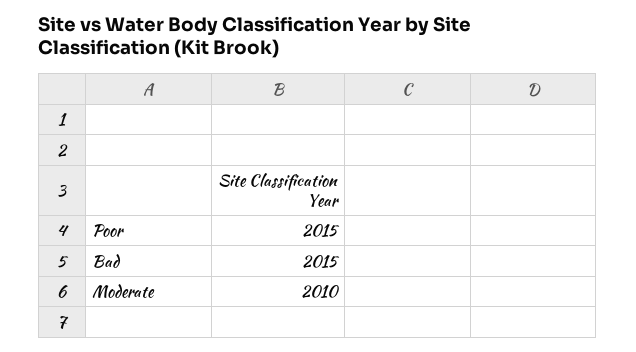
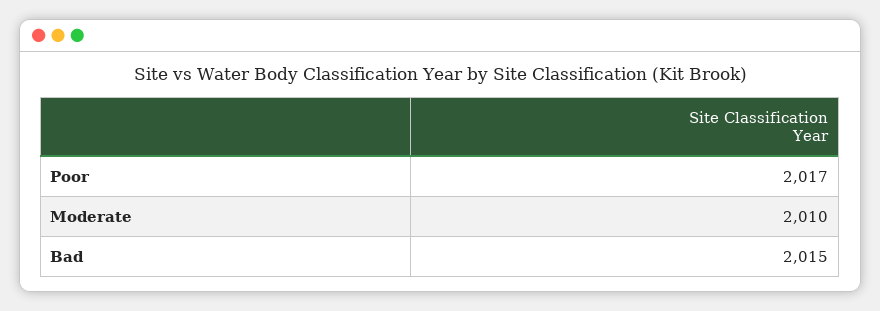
Poor: 2015 -> 2017

